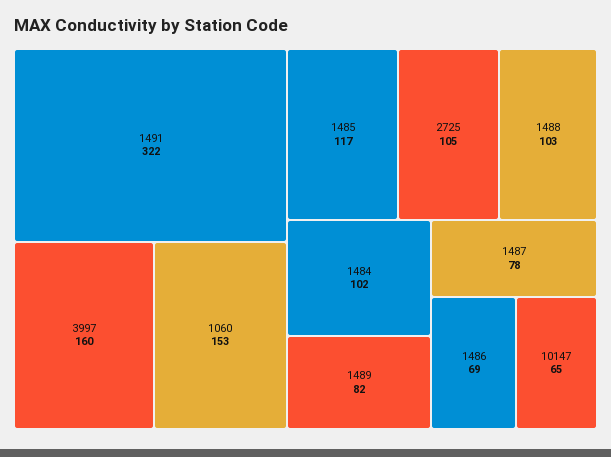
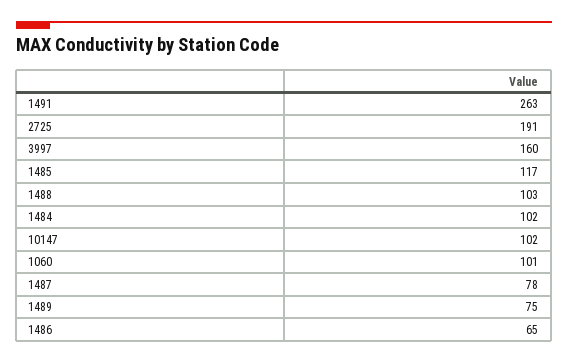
1491: 322 -> 263
1060: 153 -> 101
2725: 105 -> 191
1489: 82 -> 75
1486: 69 -> 65
10147: 65 -> 102

